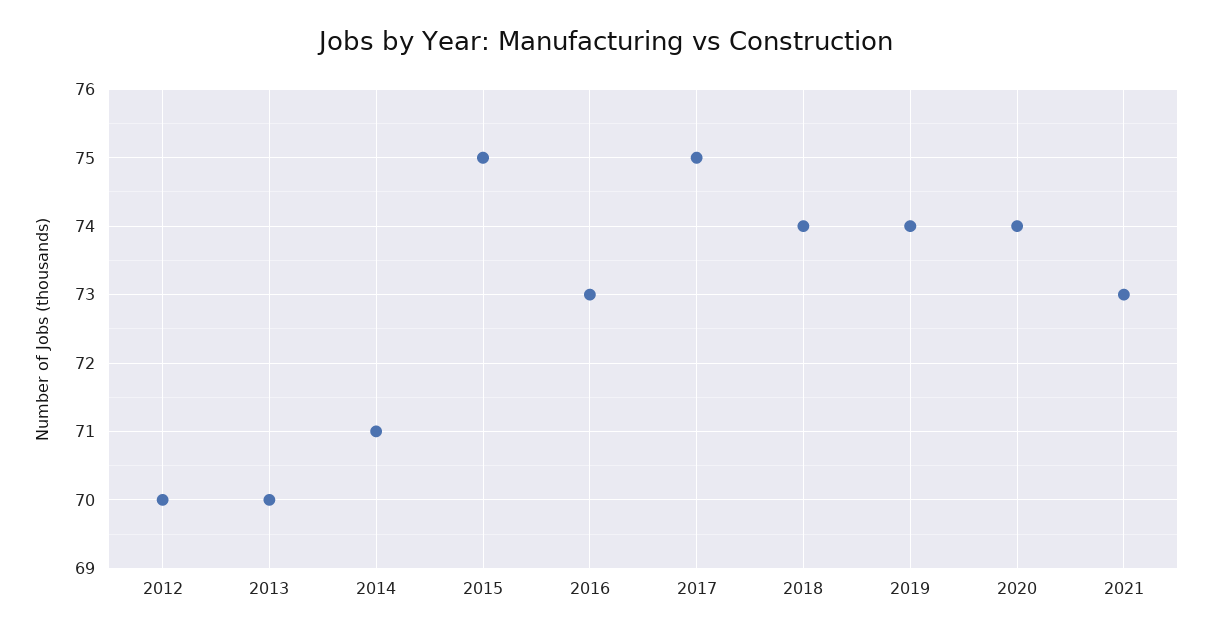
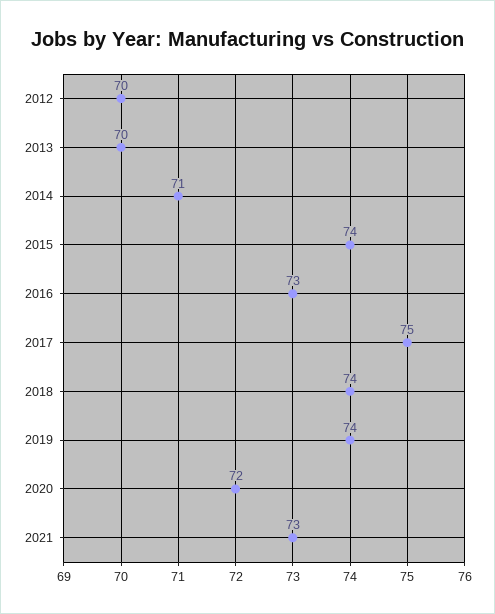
2015: 75 -> 74
2020: 74 -> 72

